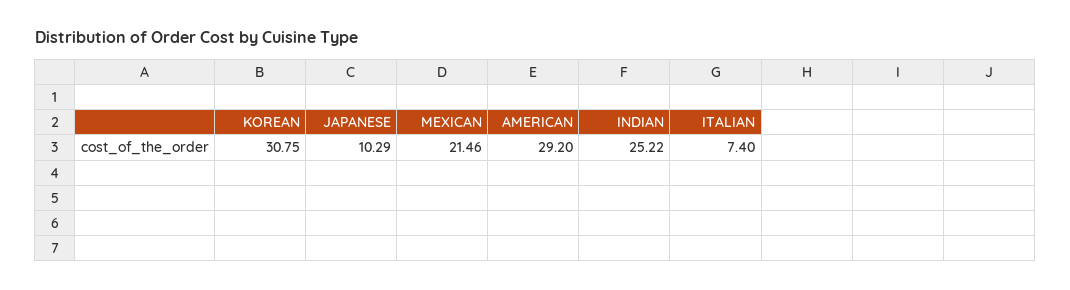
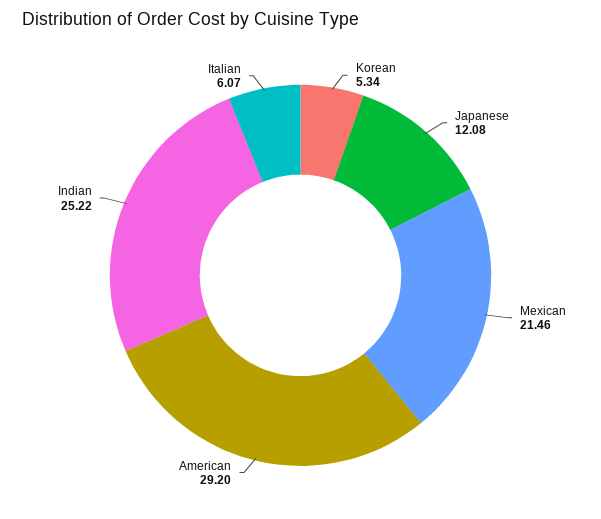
KOREAN: 30.75 -> 5.34
JAPANESE: 10.29 -> 12.08
ITALIAN: 7.4 -> 6.07

